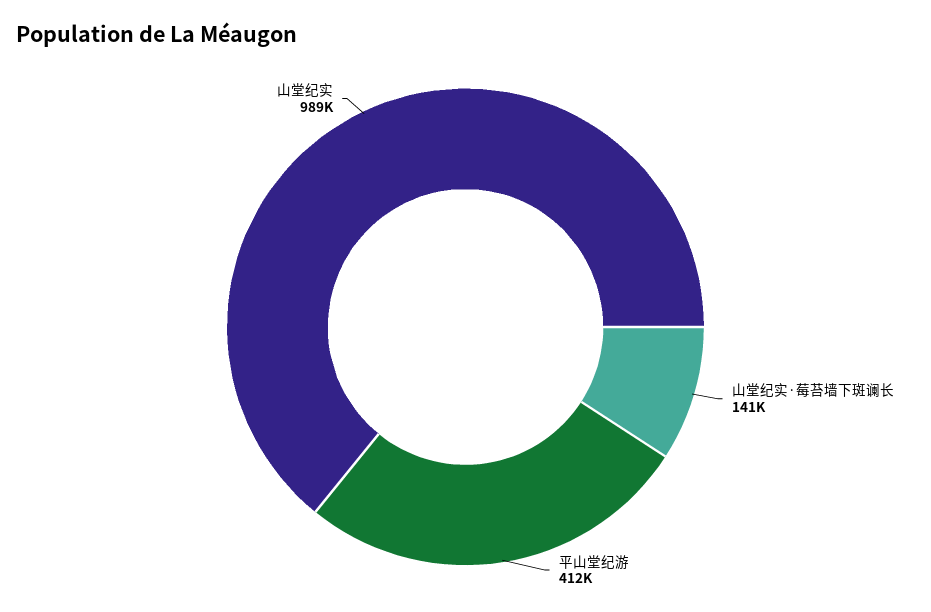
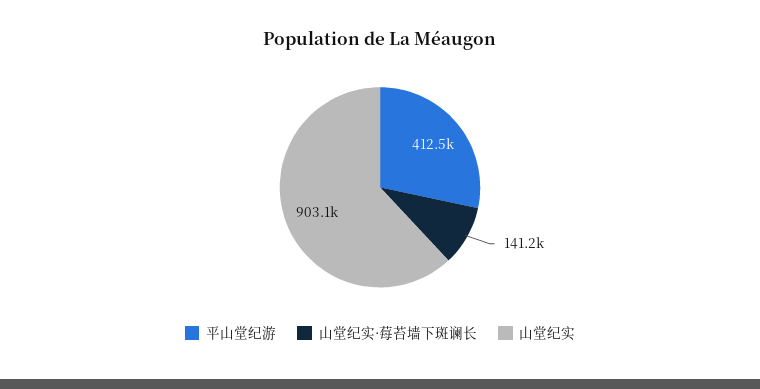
山堂纪实: 989000 -> 903100

